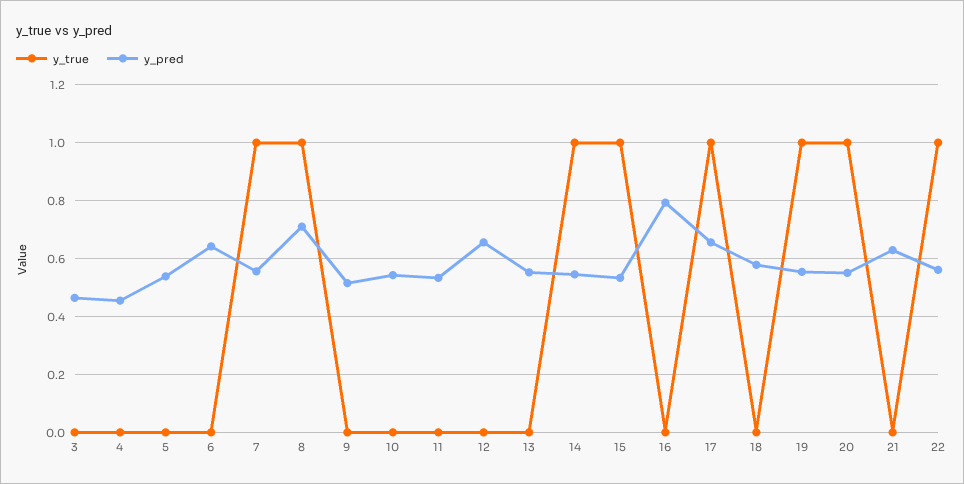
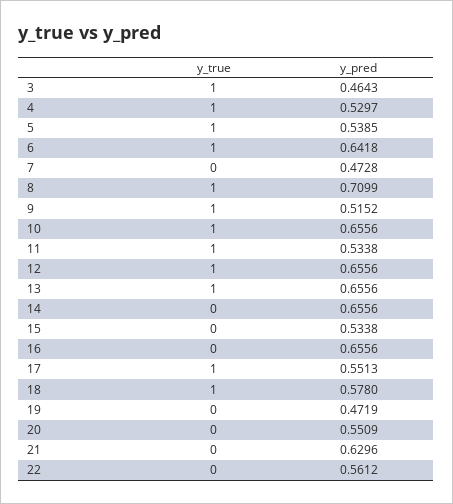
y_true, 3: 0 -> 1
y_true, 4: 0 -> 1
y_pred, 4: 0.45 -> 0.5297
y_true, 5: 0 -> 1
y_true, 6: 0 -> 1
y_true, 7: 1 -> 0
y_pred, 7: 0.55 -> 0.4728
y_true, 9: 0 -> 1
y_true, 10: 0 -> 1
y_pred, 10: 0.55 -> 0.6556
y_true, 11: 0 -> 1
y_true, 12: 0 -> 1
y_true, 13: 0 -> 1
y_pred, 13: 0.55 -> 0.6556
y_true, 14: 1 -> 0
y_pred, 14: 0.55 -> 0.6556
y_true, 15: 1 -> 0
y_pred, 16: 0.8 -> 0.6556
y_pred, 17: 0.65 -> 0.5513
y_true, 18: 0 -> 1
y_true, 19: 1 -> 0
y_pred, 19: 0.55 -> 0.4719
y_true, 20: 1 -> 0
y_true, 22: 1 -> 0

